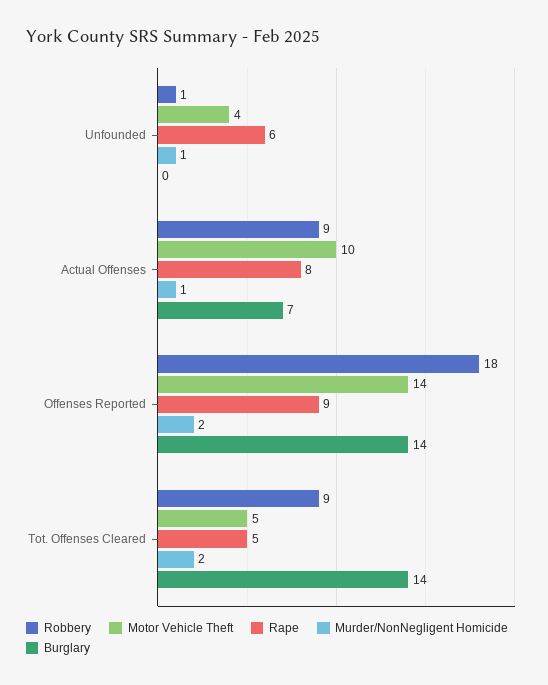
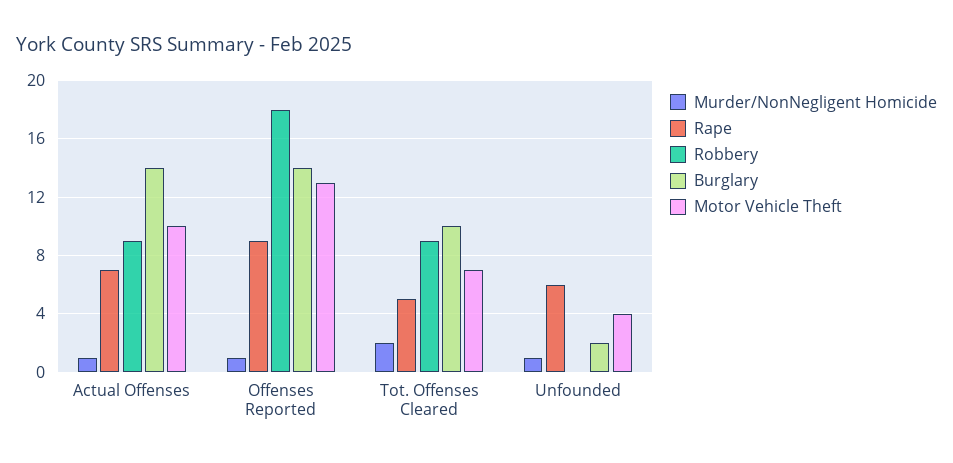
Robbery, Unfounded: 1 -> 0
Burglary, Unfounded: 0 -> 2
Rape, Actual Offenses: 8 -> 7
Burglary, Actual Offenses: 7 -> 14
Motor Vehicle Theft, Offenses Reported: 14 -> 13
Murder/NonNegligent Homicide, Offenses Reported: 2 -> 1
Motor Vehicle Theft, Tot. Offenses Cleared: 5 -> 7
Burglary, Tot. Offenses Cleared: 14 -> 10

